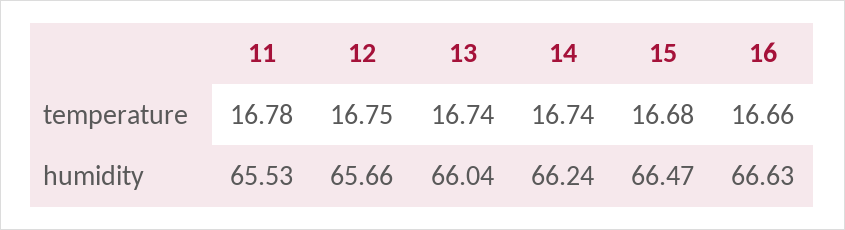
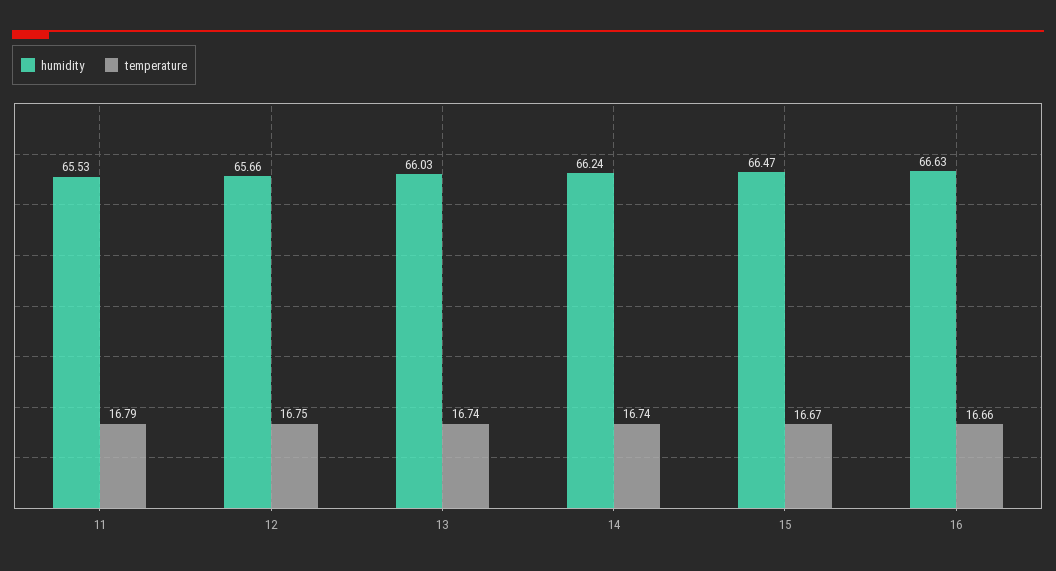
temperature, 11: 16.78 -> 16.79
temperature, 15: 16.68 -> 16.67
humidity, 13: 66.04 -> 66.03

